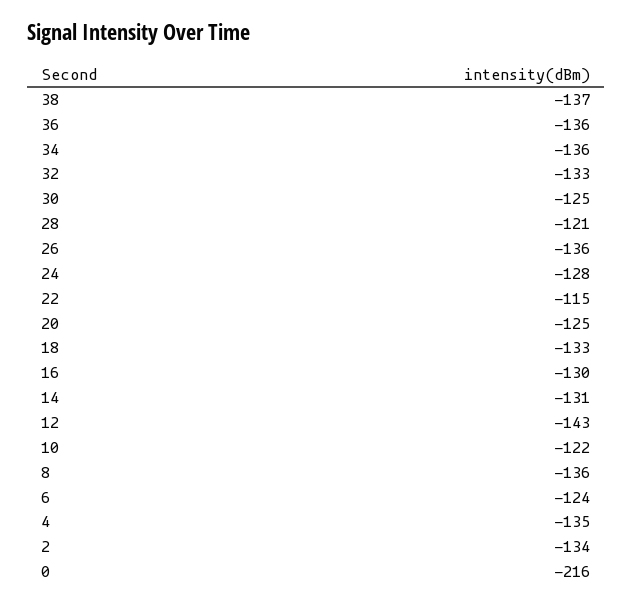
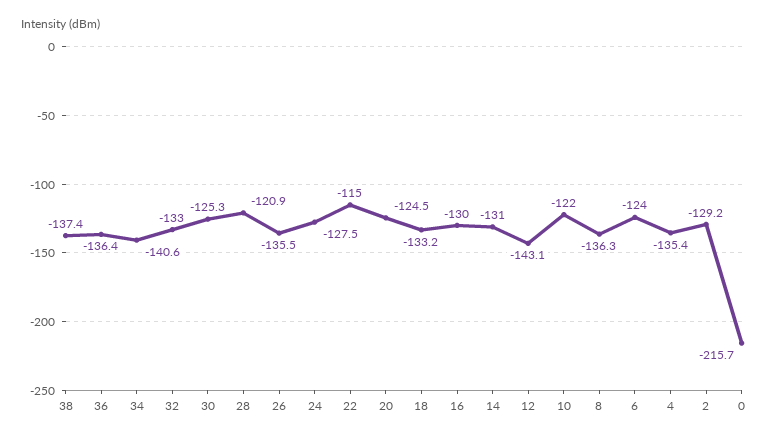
34: -136 -> -140.6
2: -134 -> -129.2

